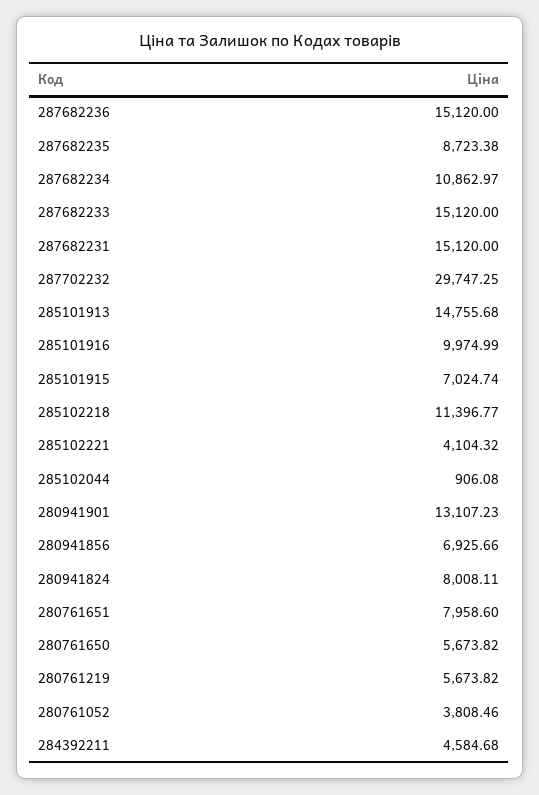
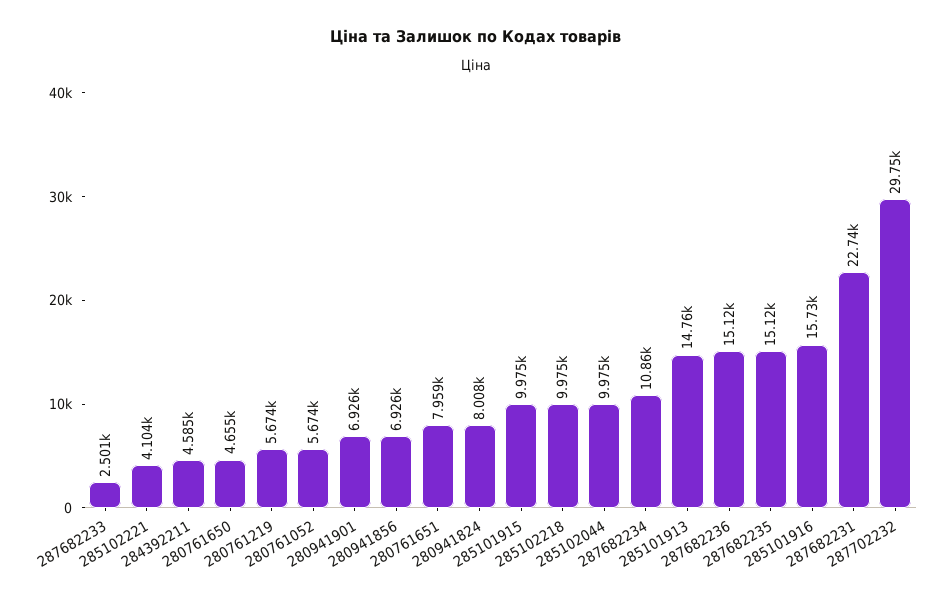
287682235: 8723.38 -> 15120
287682233: 15120 -> 2501
287682231: 15120 -> 22740
285101916: 9974.99 -> 15730
285101915: 7024.74 -> 9975
285102218: 11396.77 -> 9975
285102044: 906.08 -> 9975
280941901: 13107.23 -> 6926
280761650: 5673.82 -> 4655
280761052: 3808.46 -> 5674

